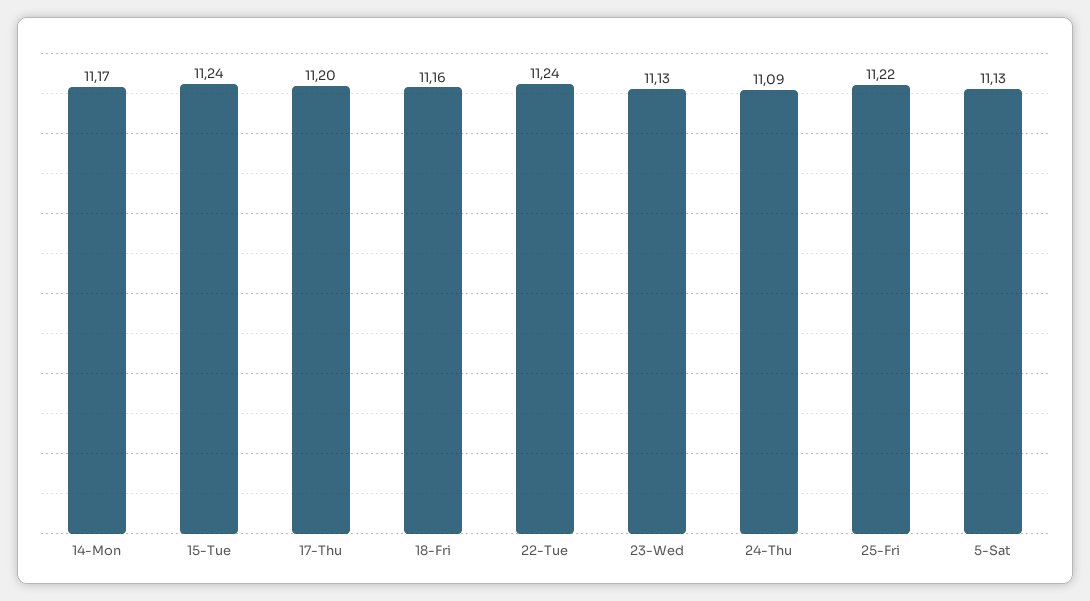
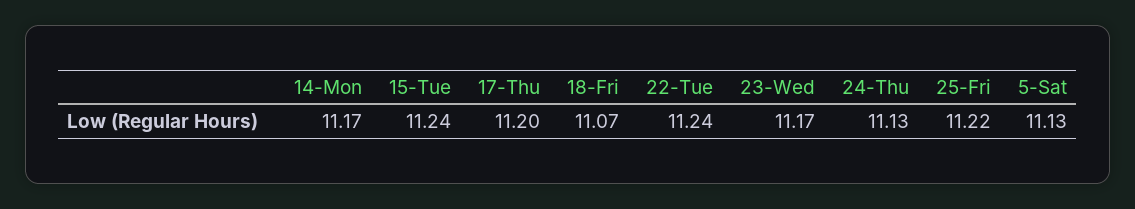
18-Fri: 11.16 -> 11.07
23-Wed: 11.13 -> 11.17
24-Thu: 11.09 -> 11.13

